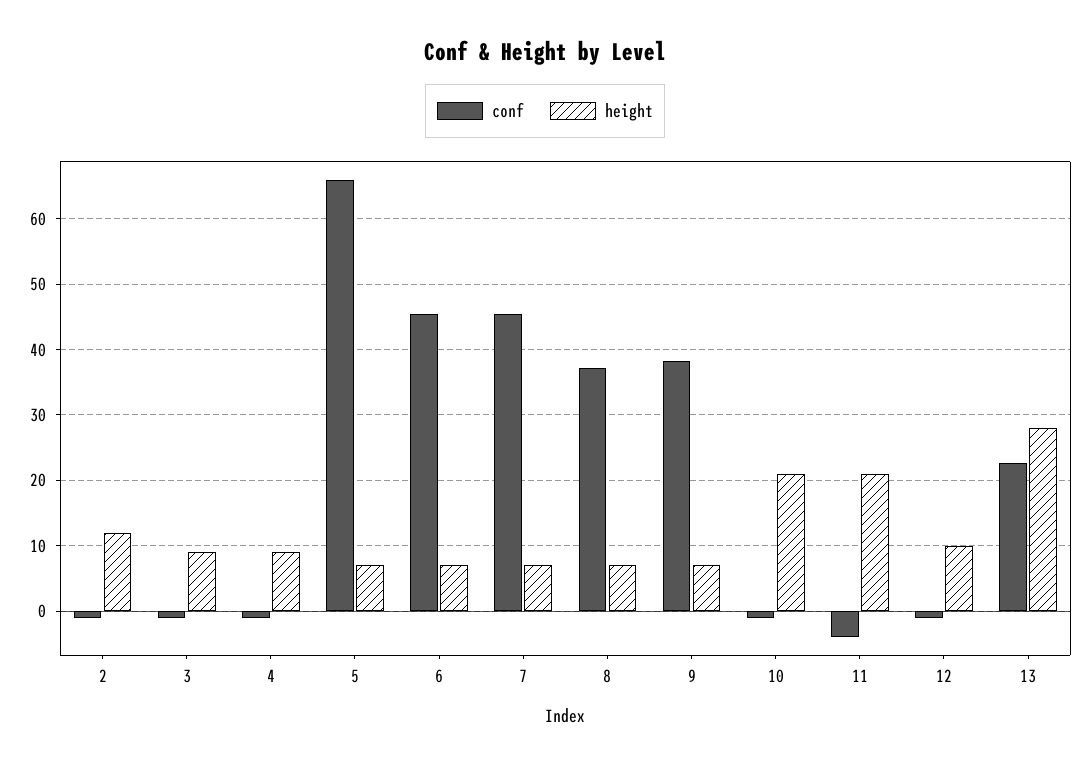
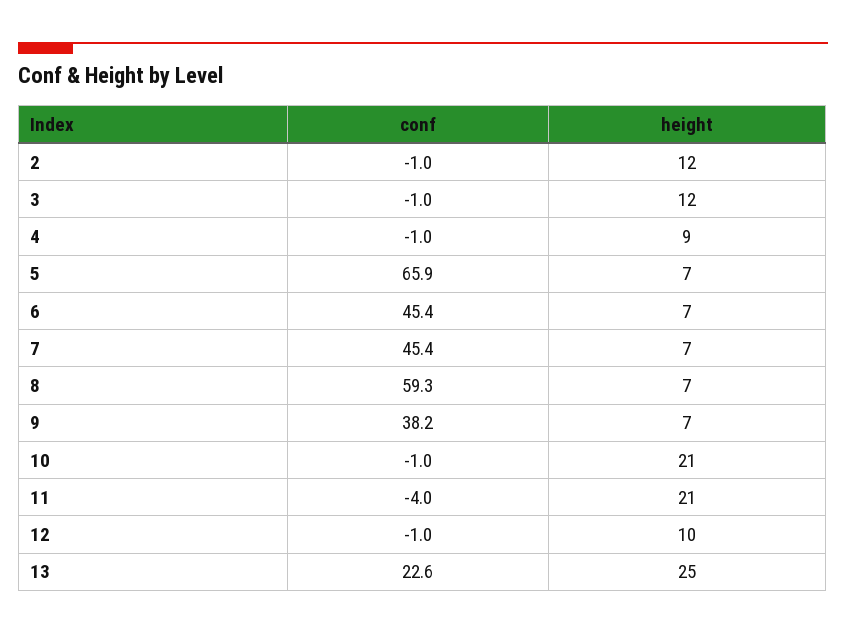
height, 3: 9 -> 12
conf, 8: 37 -> 59.3
height, 13: 28 -> 25

